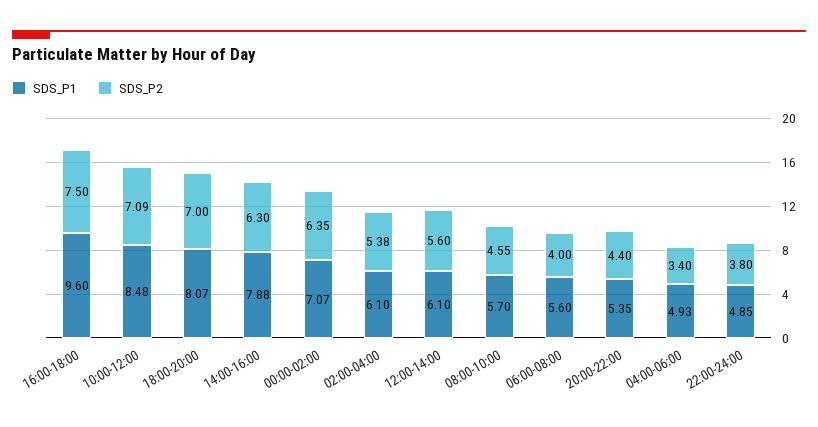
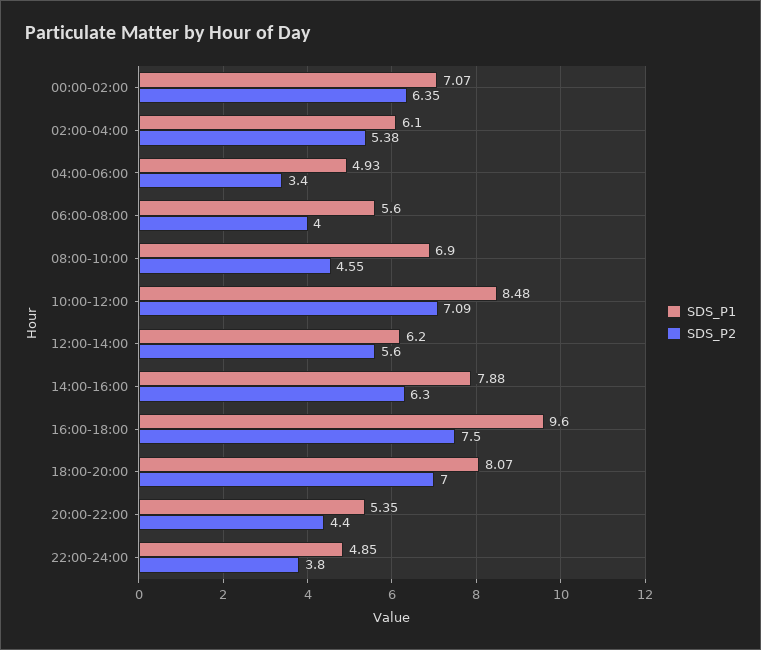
SDS_P1, 12:00-14:00: 6.1 -> 6.2
SDS_P1, 08:00-10:00: 5.7 -> 6.9

